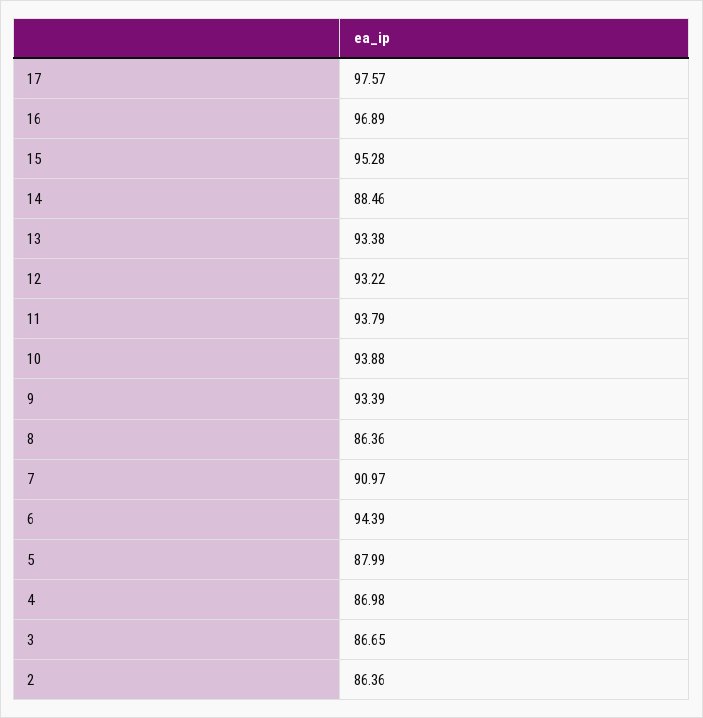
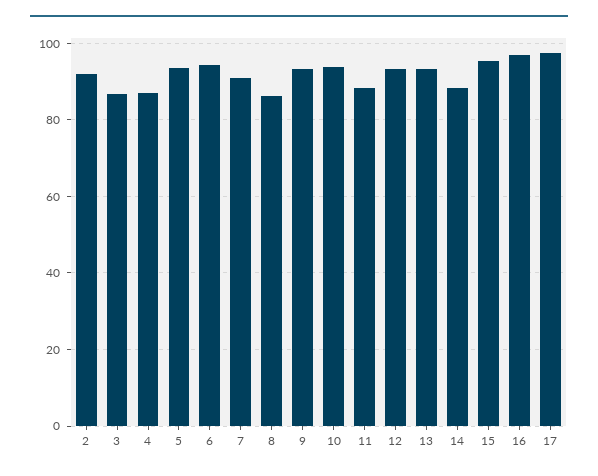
11: 93.79 -> 88
5: 87.99 -> 94
2: 86.36 -> 92

